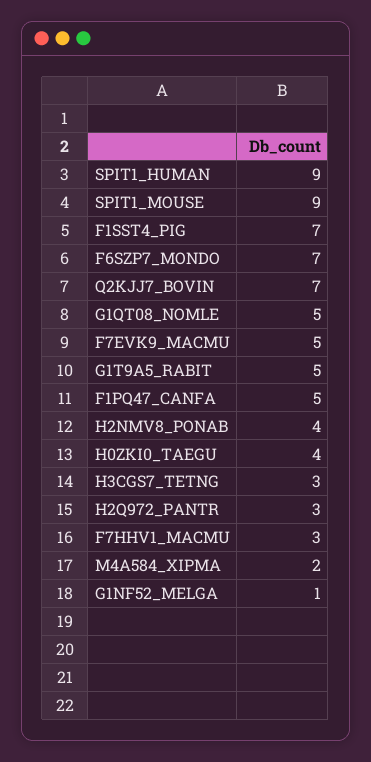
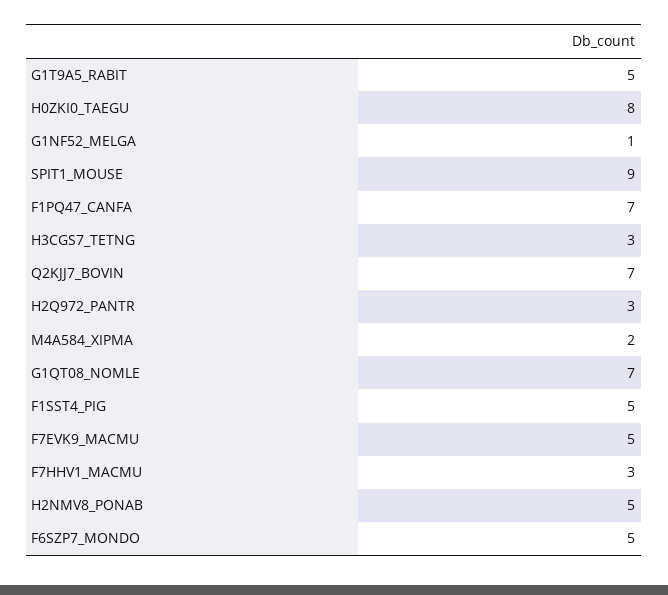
SPIT1_HUMAN: 9 -> none
F1SST4_PIG: 7 -> 5
F6SZP7_MONDO: 7 -> 5
G1QT08_NOMLE: 5 -> 7
F1PQ47_CANFA: 5 -> 7
H2NMV8_PONAB: 4 -> 5
H0ZKI0_TAEGU: 4 -> 8

